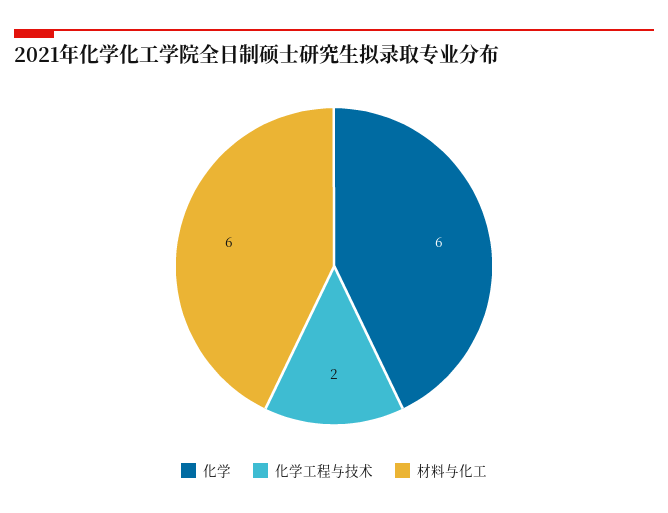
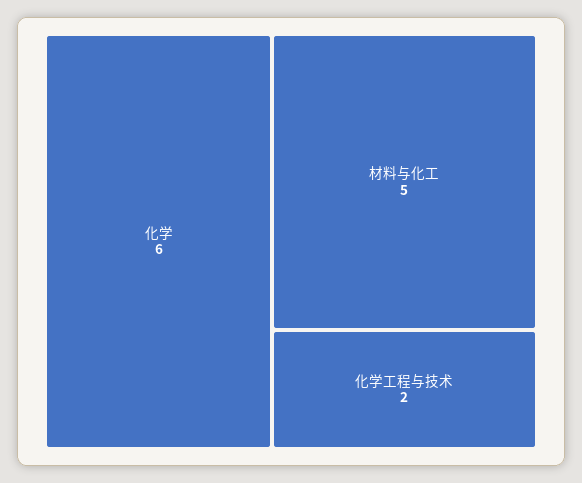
材料与化工: 6 -> 5

